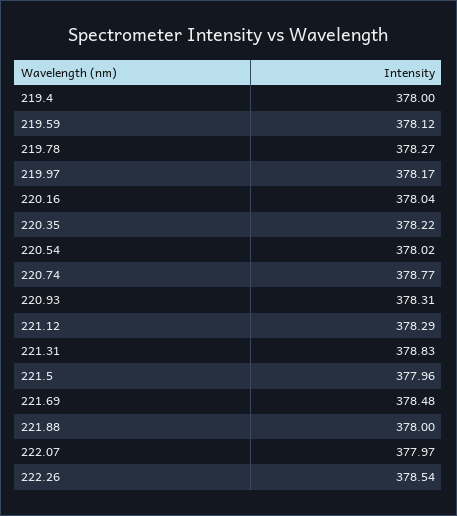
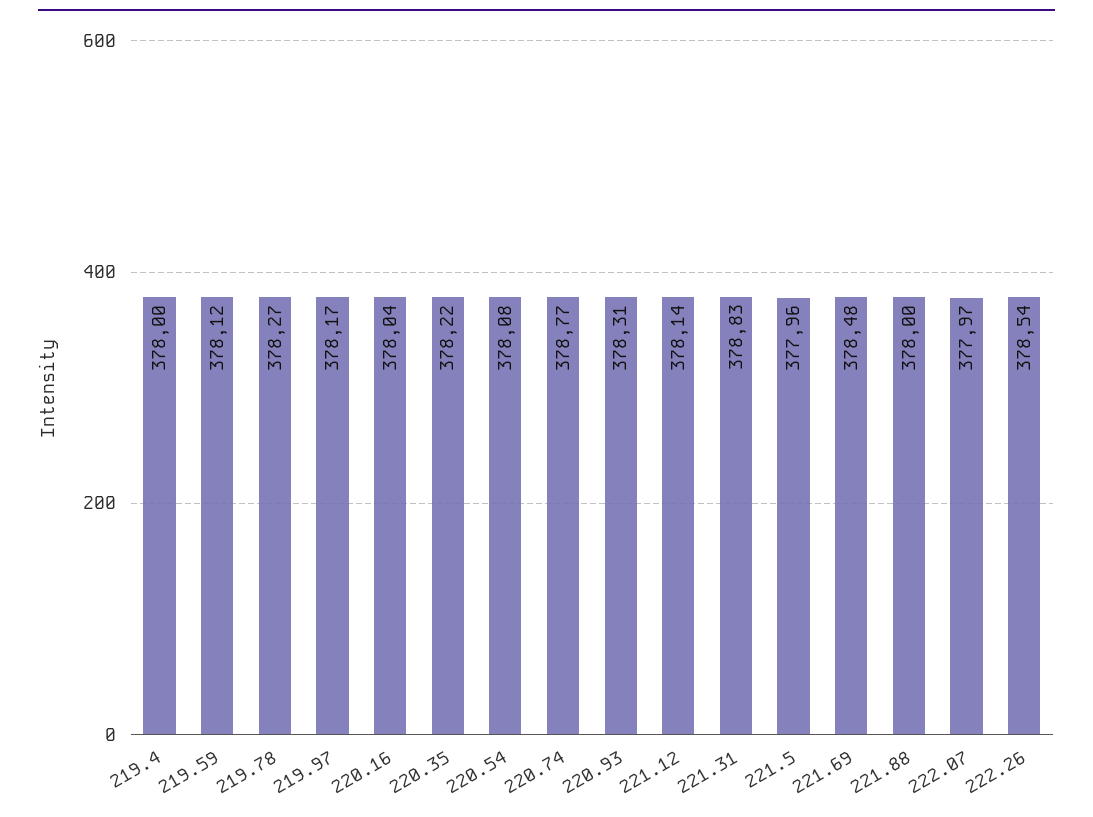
220.54: 378.02 -> 378.08
221.12: 378.29 -> 378.14

